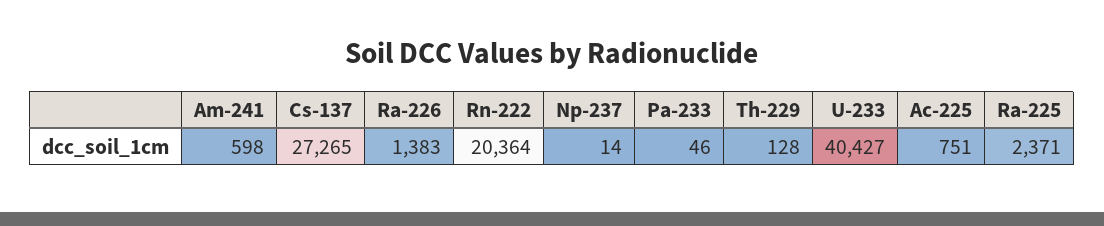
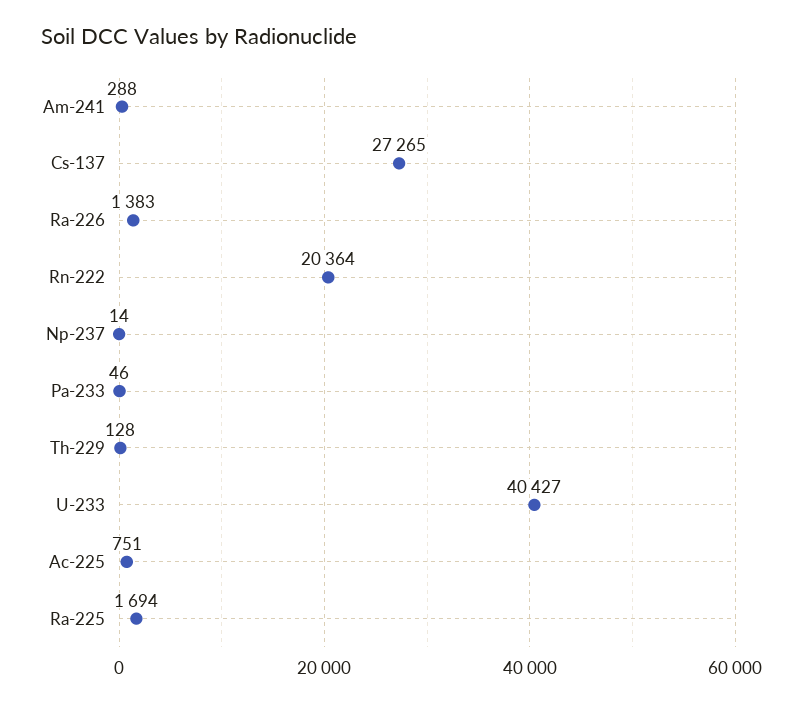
Am-241: 598 -> 288
Ra-225: 2371 -> 1694

